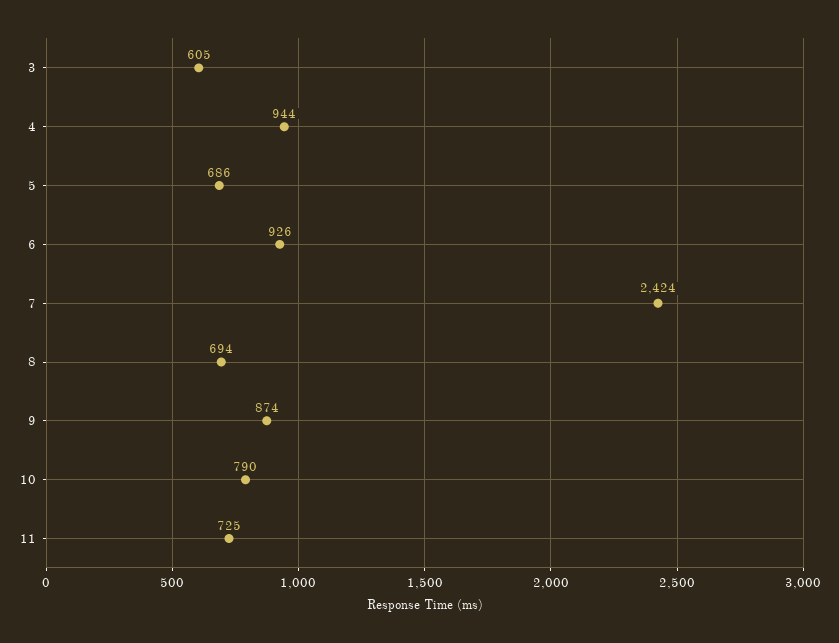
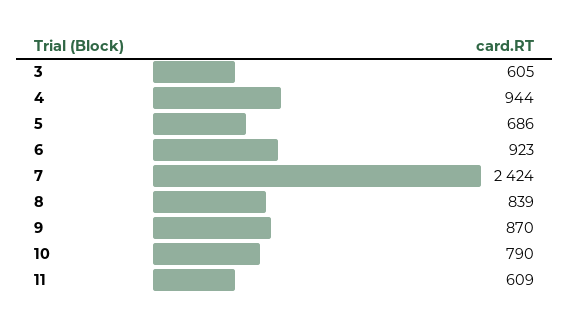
6: 926 -> 923
8: 694 -> 839
9: 874 -> 870
11: 725 -> 609

